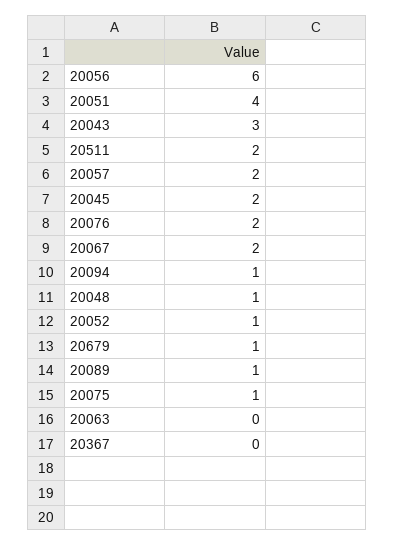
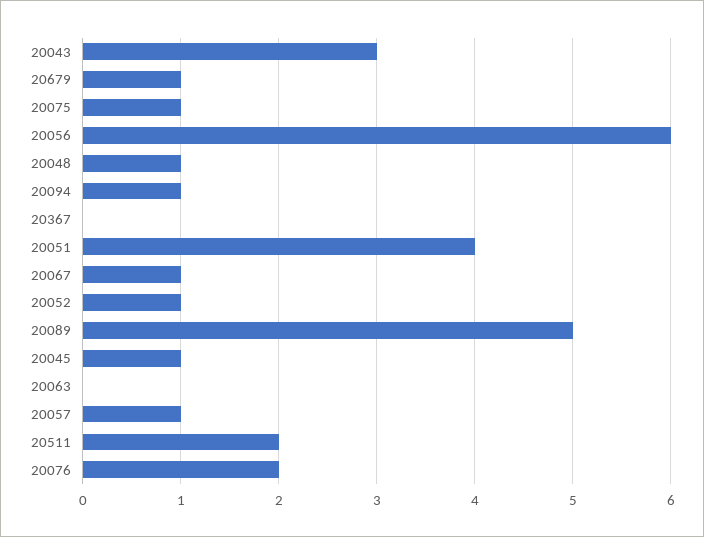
20057: 2 -> 1
20045: 2 -> 1
20067: 2 -> 1
20089: 1 -> 5

